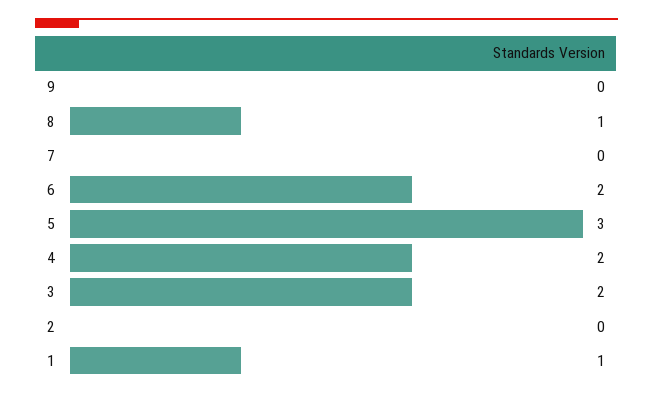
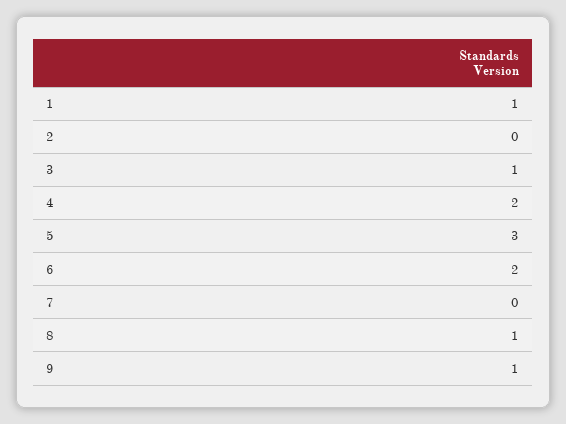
9: 0 -> 1
3: 2 -> 1

